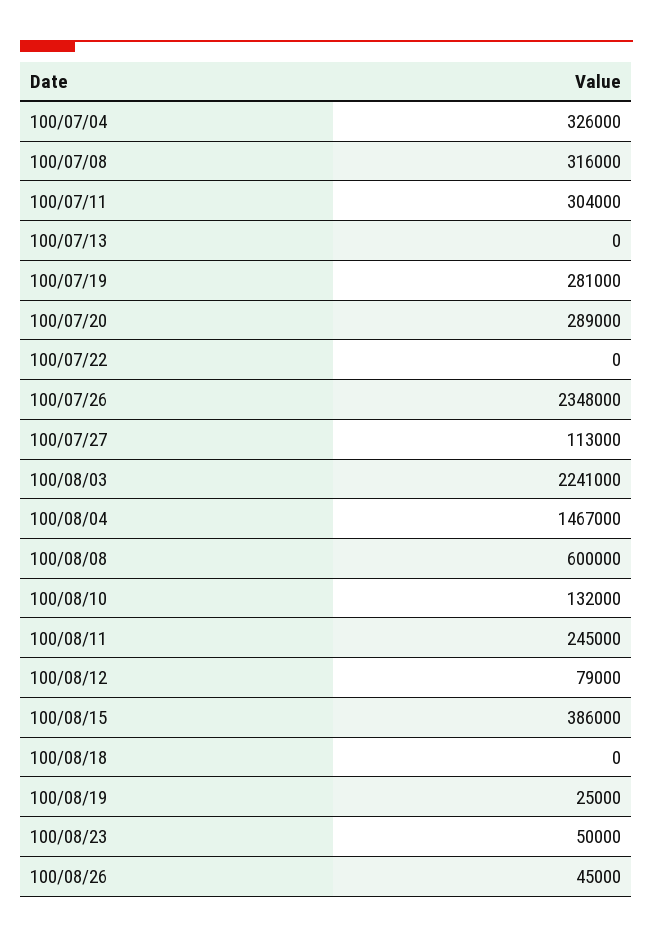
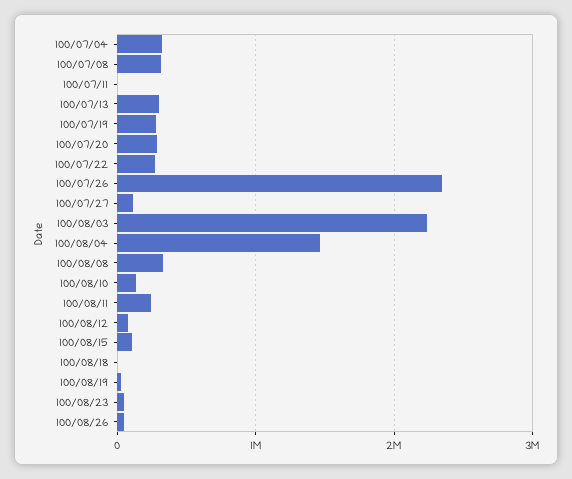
100/07/11: 304000 -> 0
100/07/13: 0 -> 300000
100/07/22: 0 -> 300000
100/08/08: 600000 -> 300000
100/08/15: 386000 -> 100000

